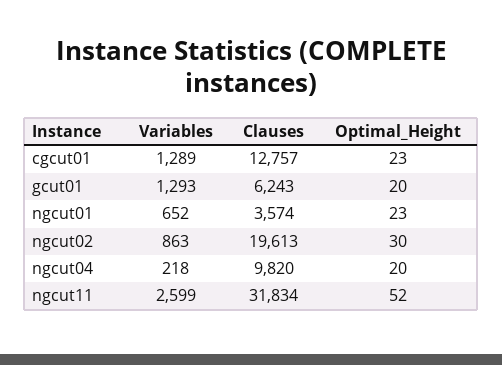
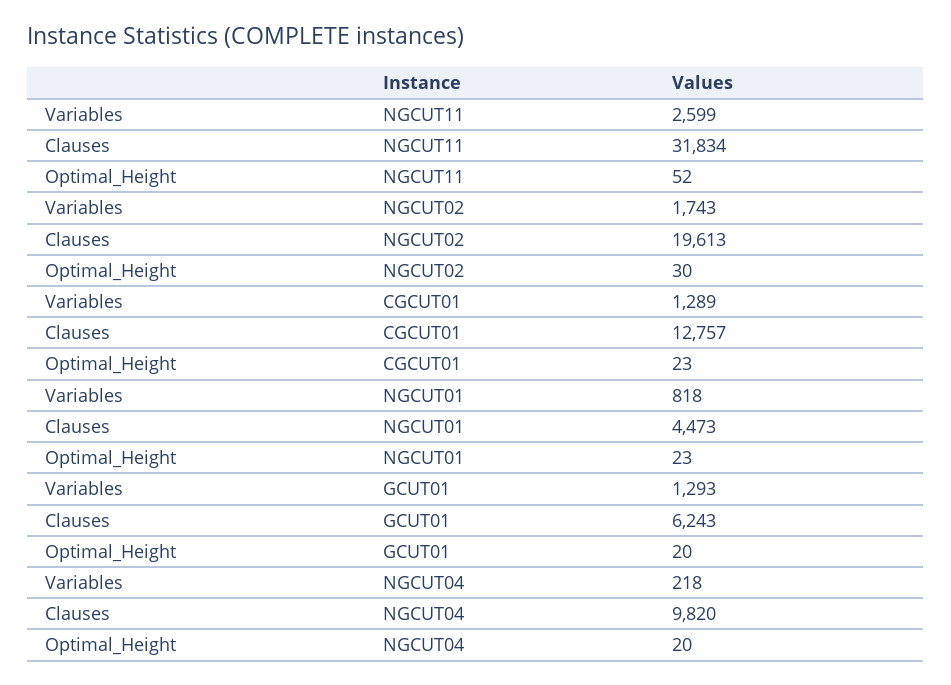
Variables, ngcut01: 652 -> 818
Clauses, ngcut01: 3574 -> 4473
Variables, ngcut02: 863 -> 1743

